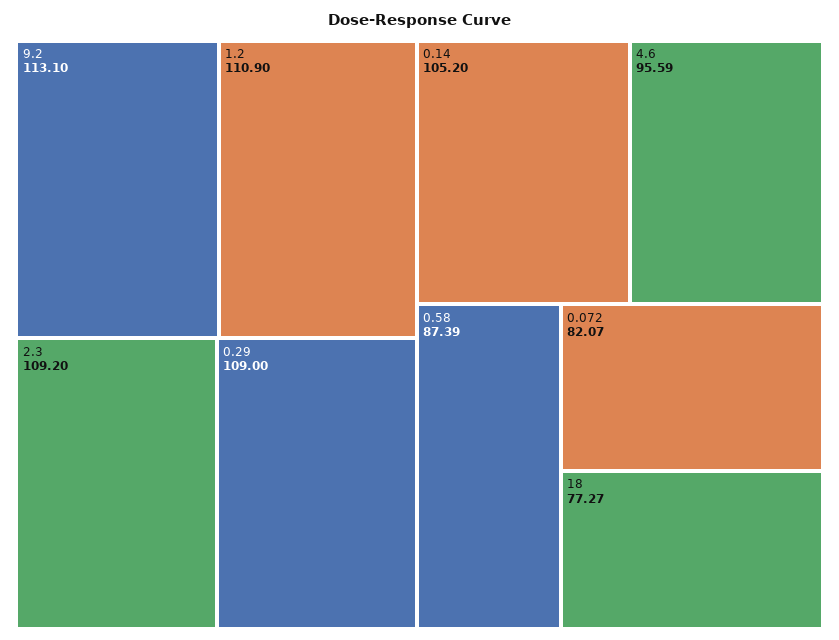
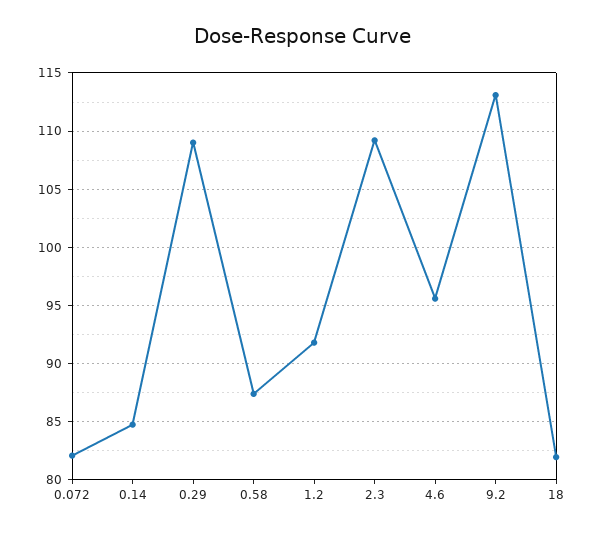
1.2: 110.9 -> 92
0.14: 105.2 -> 85
18: 77.27 -> 82

